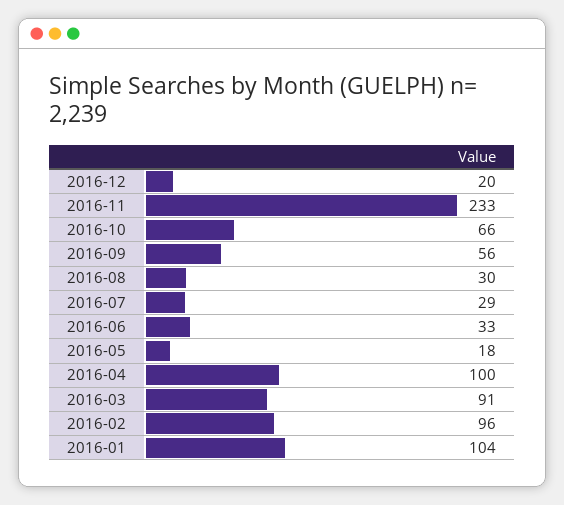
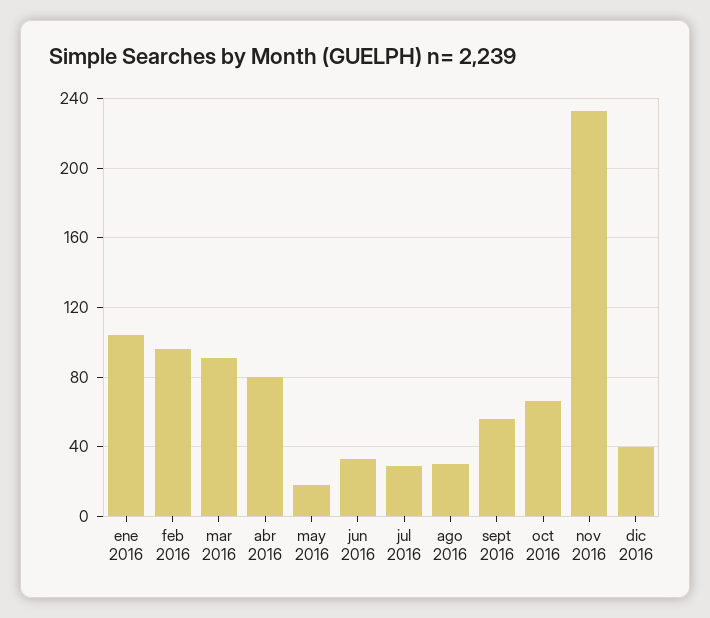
2016-12: 20 -> 40
2016-04: 100 -> 80

